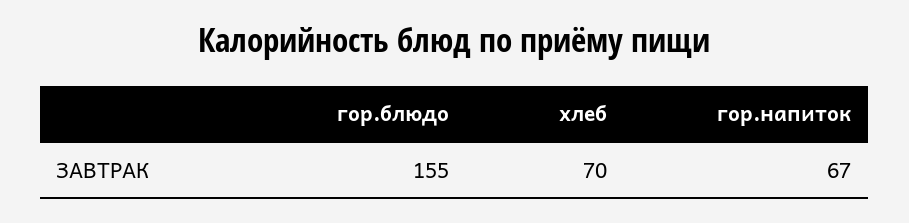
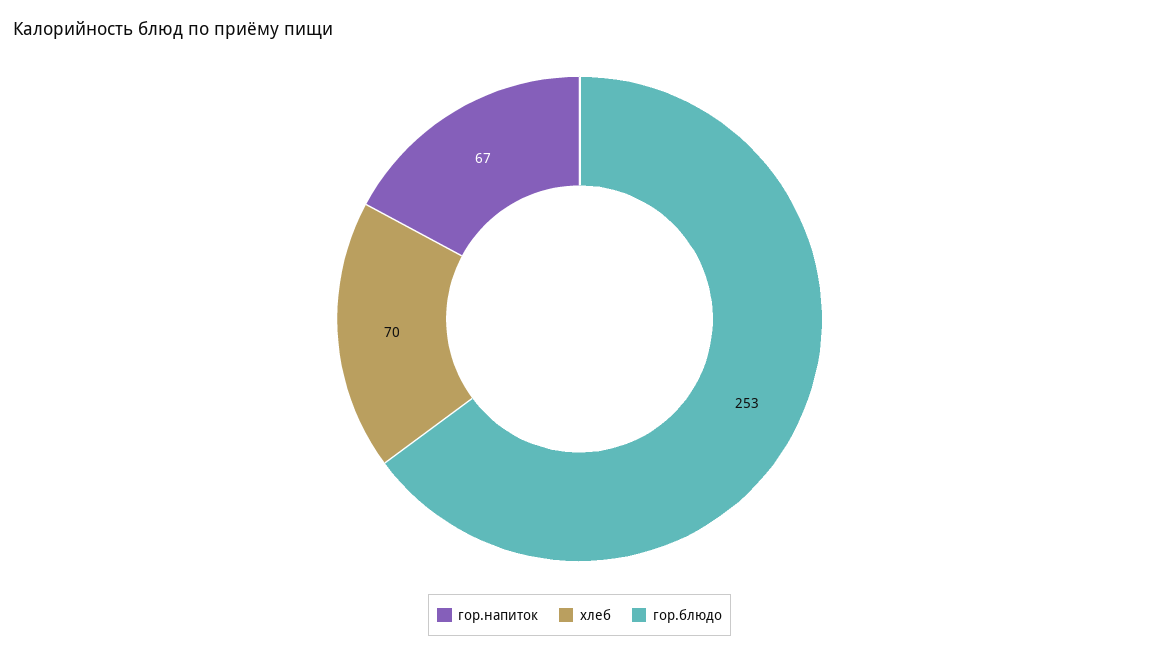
гор.блюдо: 155 -> 253

